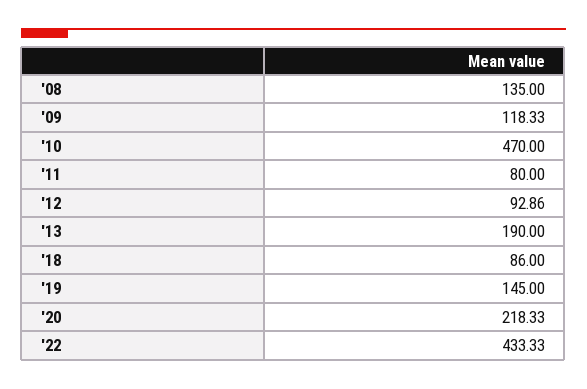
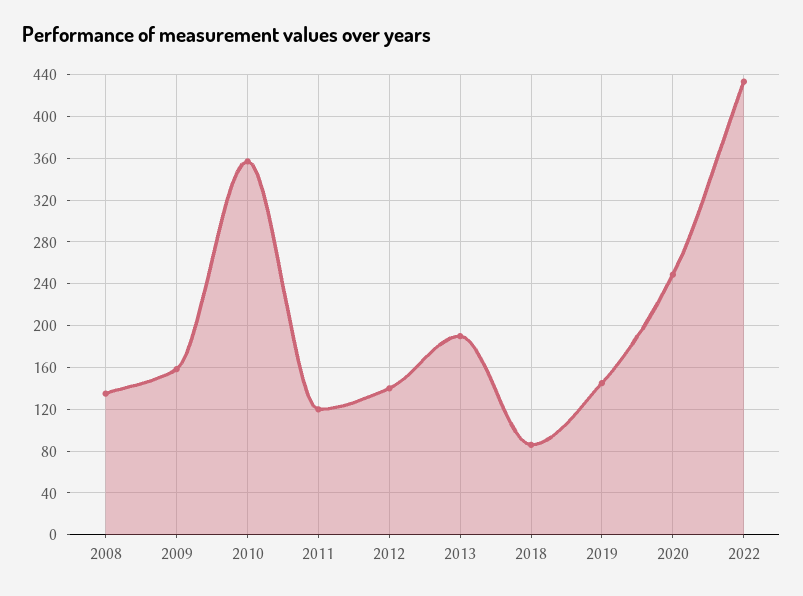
'09: 118.33 -> 160
'10: 470 -> 360
'11: 80 -> 120
'12: 92.86 -> 140
'20: 218.33 -> 250

